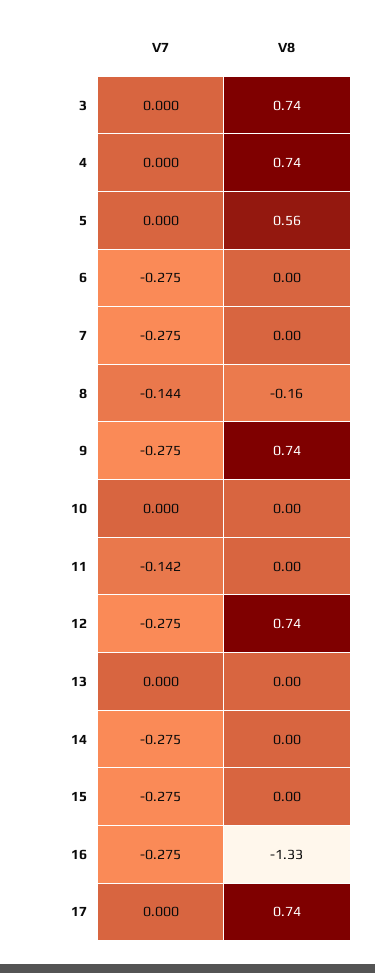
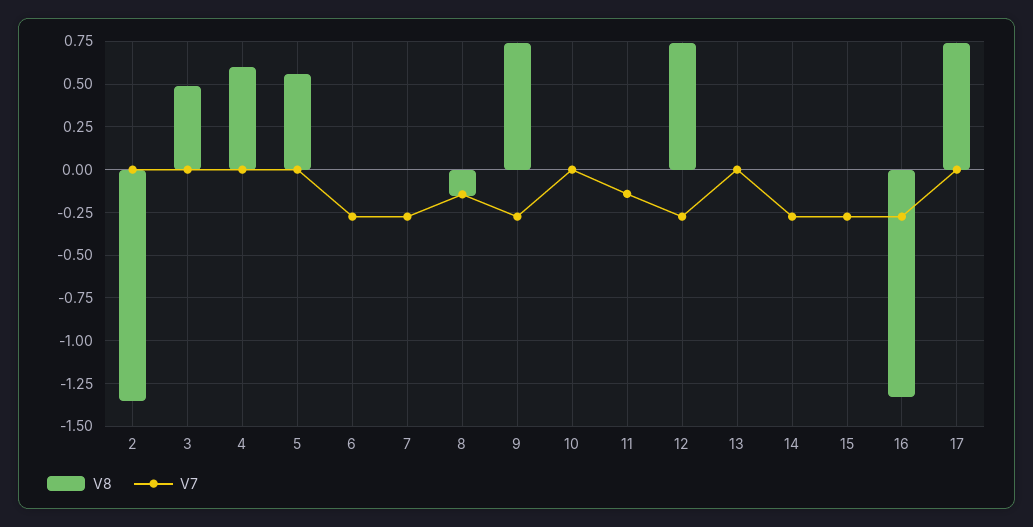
V8, 3: 0.74 -> 0.5
V8, 4: 0.74 -> 0.6
V8, 2: none -> -1.35
V7, 2: none -> 0

